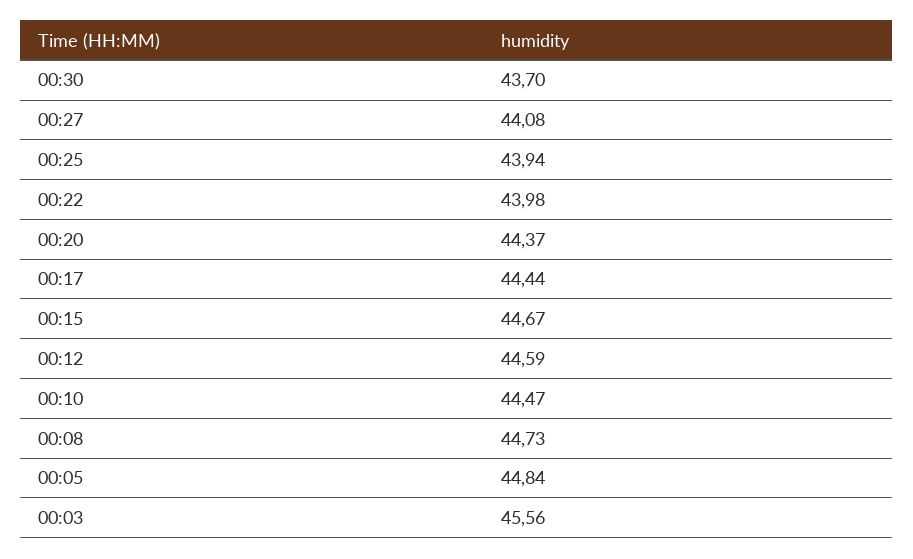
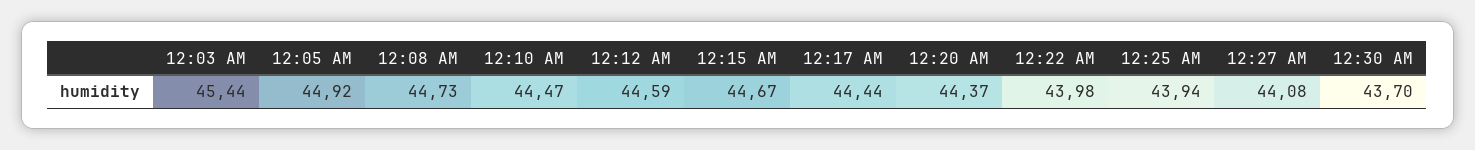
00:05: 44.84 -> 44.92
00:03: 45.56 -> 45.44

